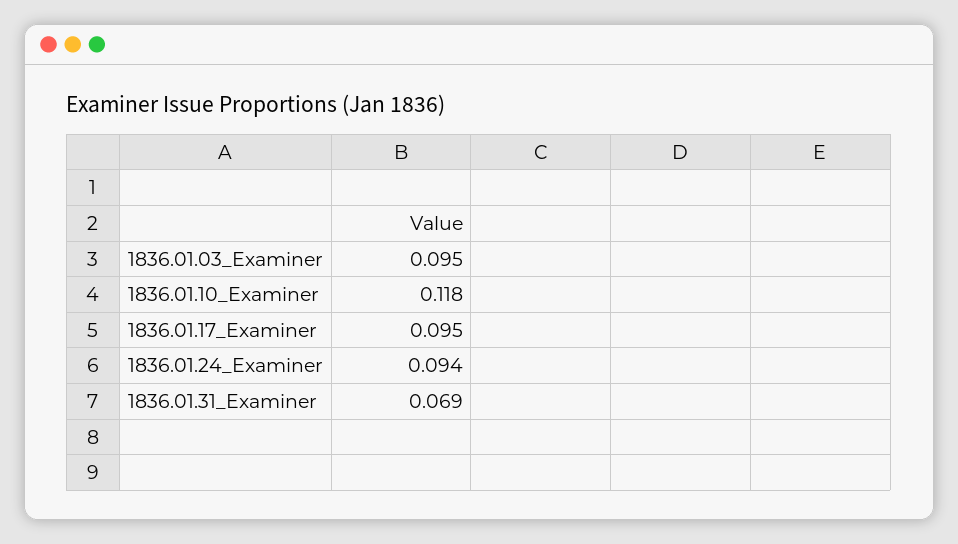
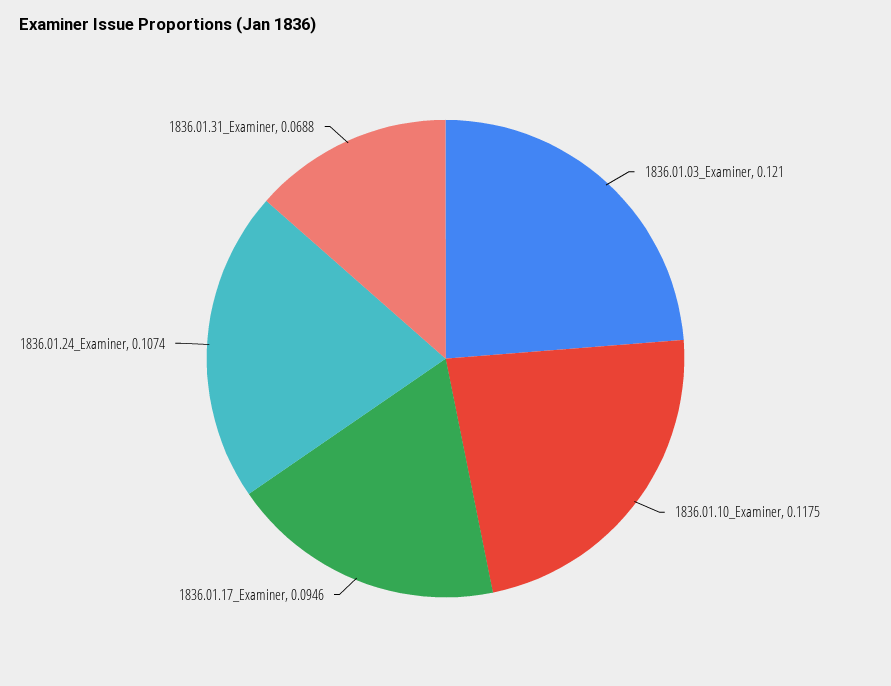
1836.01.03_Examiner: 0.095 -> 0.121
1836.01.24_Examiner: 0.094 -> 0.1074

